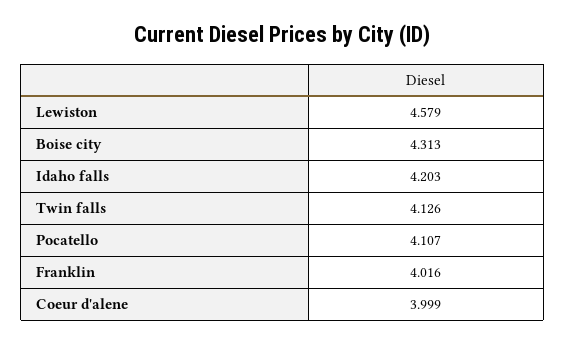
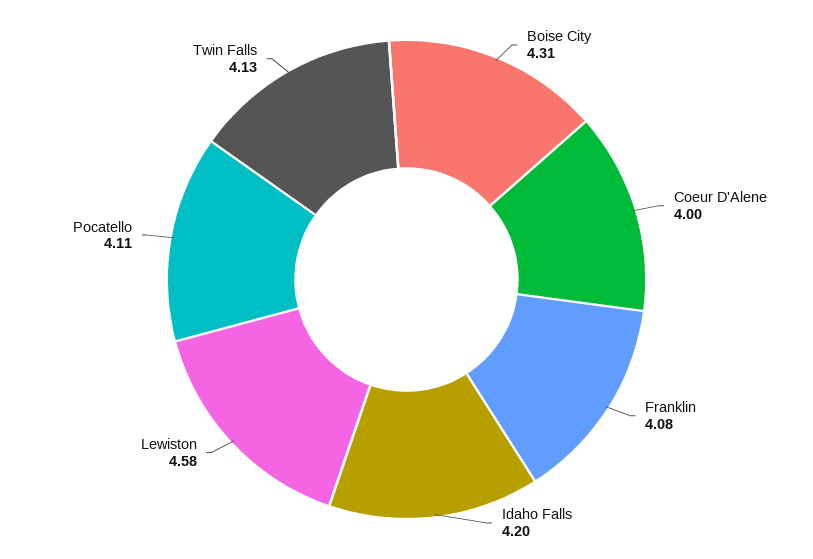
Franklin: 4.016 -> 4.08

